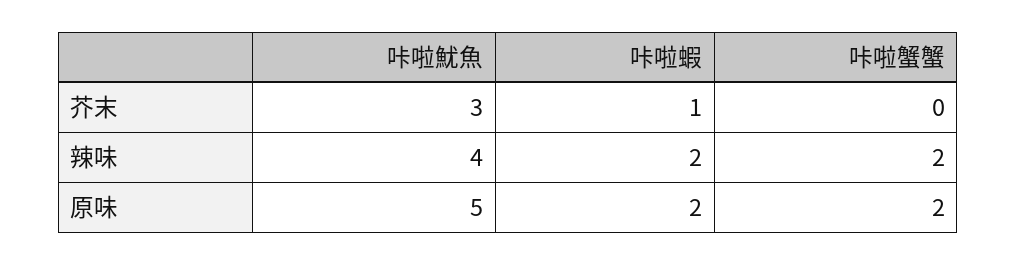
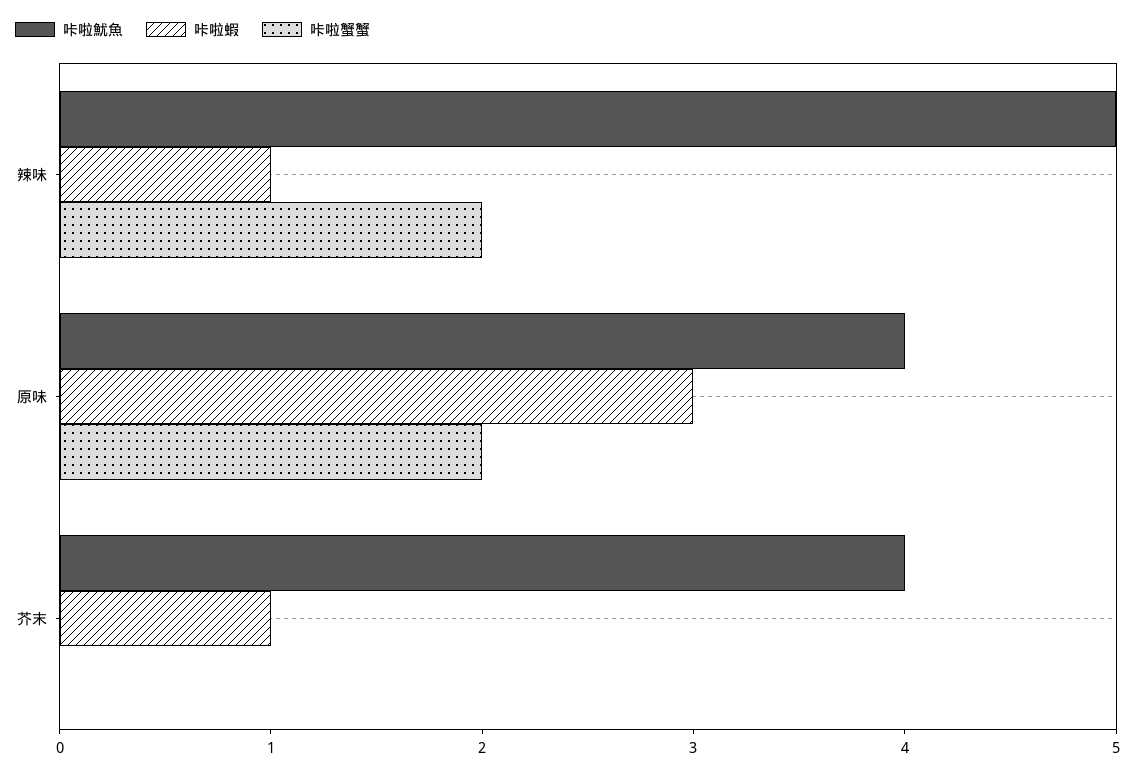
咔啦魷魚, 芥末: 3 -> 4
咔啦魷魚, 辣味: 4 -> 5
咔啦蝦, 辣味: 2 -> 1
咔啦魷魚, 原味: 5 -> 4
咔啦蝦, 原味: 2 -> 3

